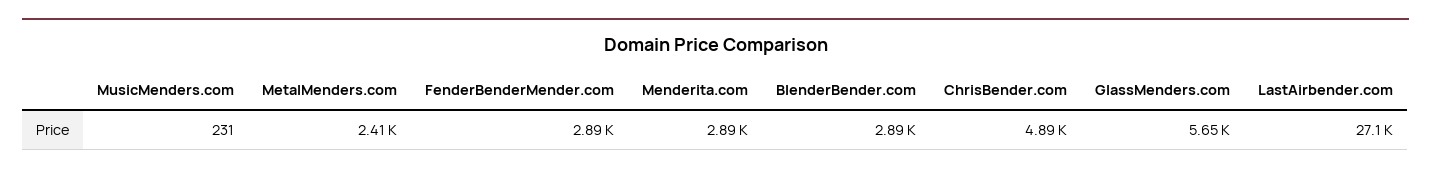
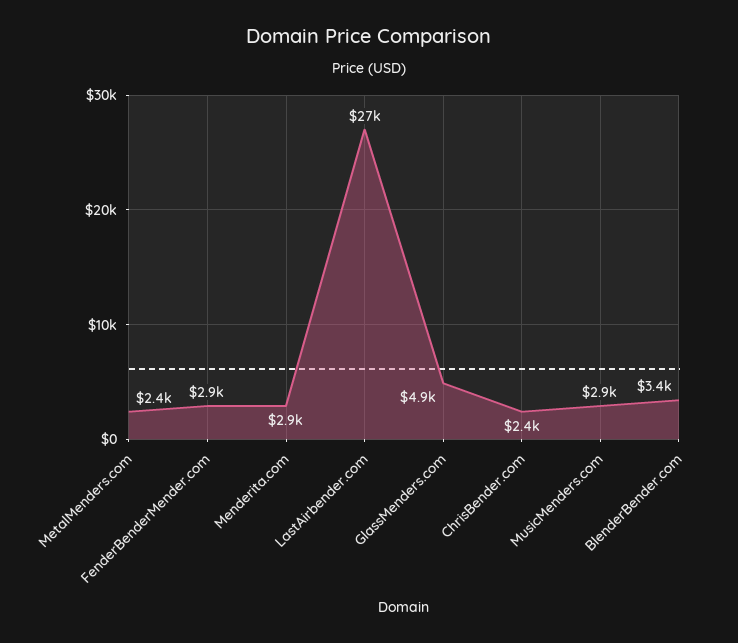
MusicMenders.com: 231 -> 2900
BlenderBender.com: 2890 -> 3400
ChrisBender.com: 4890 -> 2400
GlassMenders.com: 5650 -> 4900

